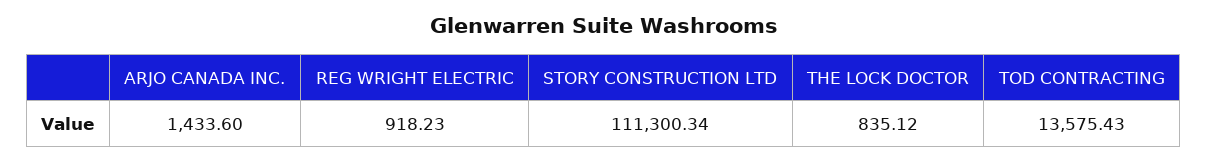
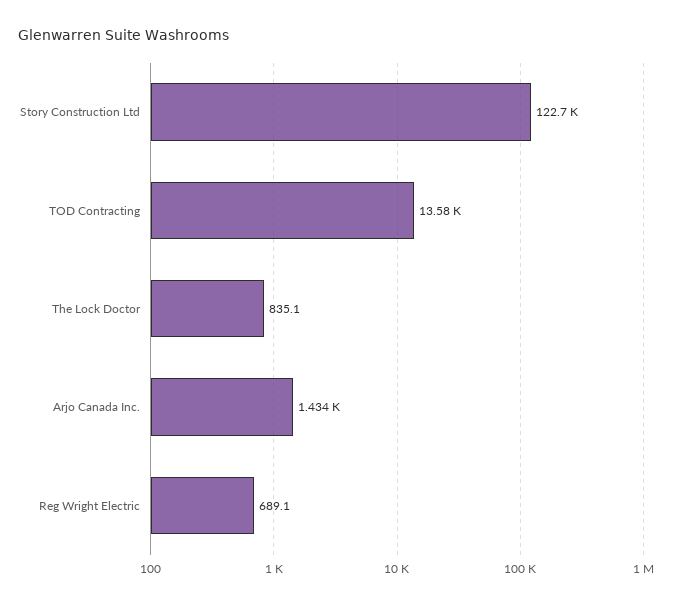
REG WRIGHT ELECTRIC: 918.23 -> 689.1
STORY CONSTRUCTION LTD: 111300.34 -> 122700

